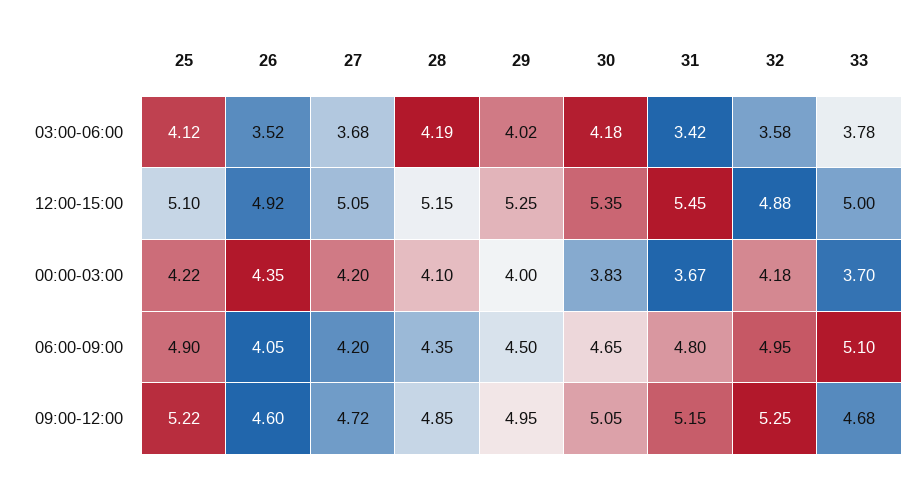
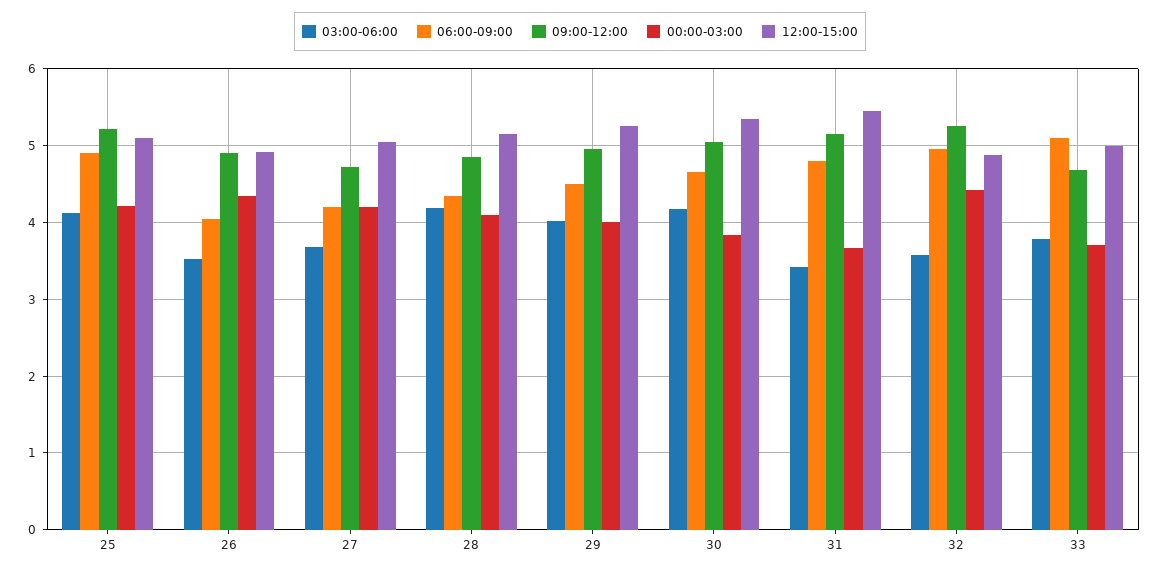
00:00-03:00, 32: 4.18 -> 4.4
09:00-12:00, 26: 4.6 -> 4.9

